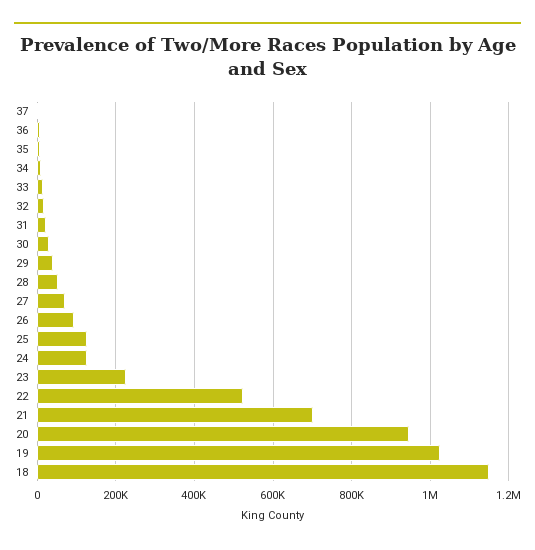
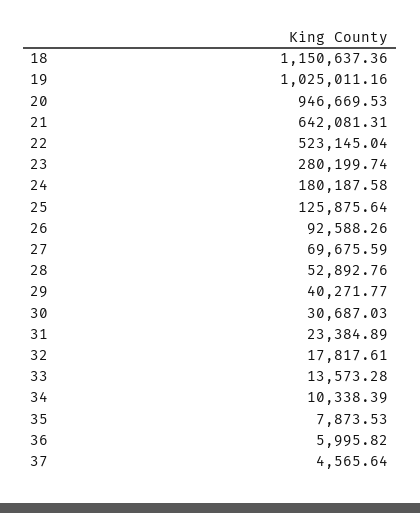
24: 120000 -> 180187.58
23: 220000 -> 280199.74
21: 700000 -> 642081.31

